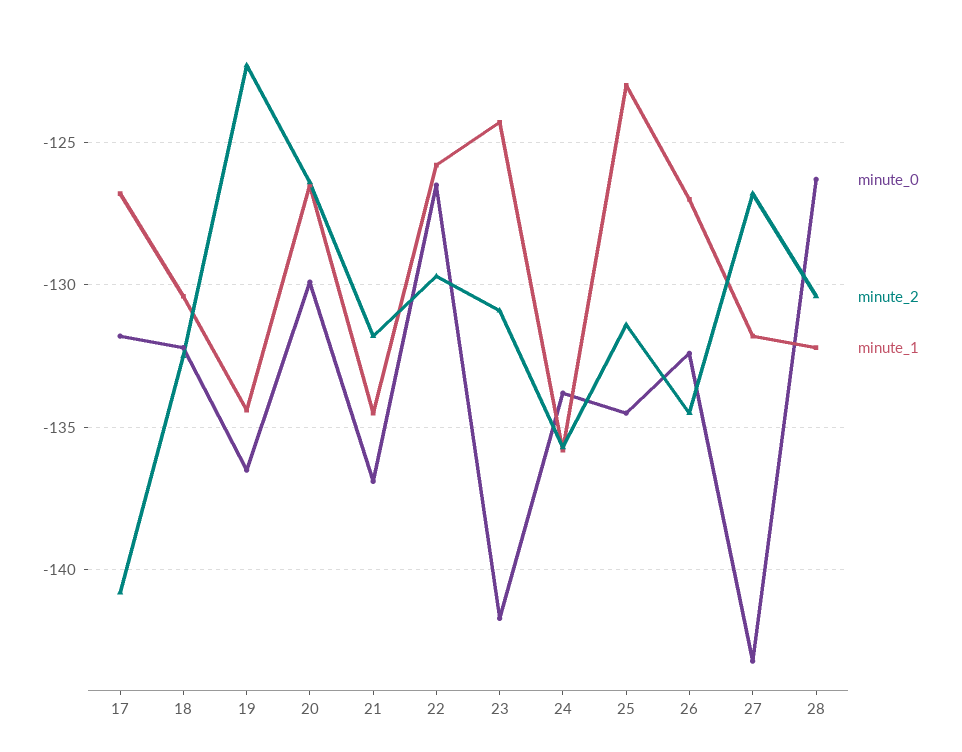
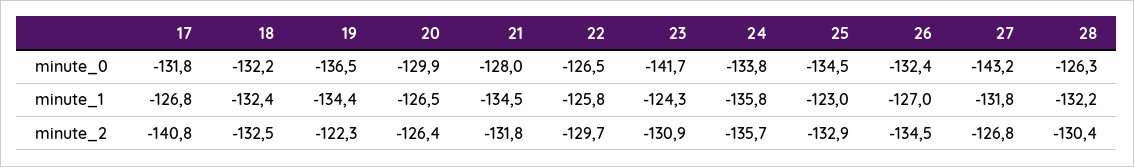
minute_1, 18: -130.5 -> -132.4
minute_0, 21: -137 -> -128
minute_2, 25: -131.5 -> -132.9

